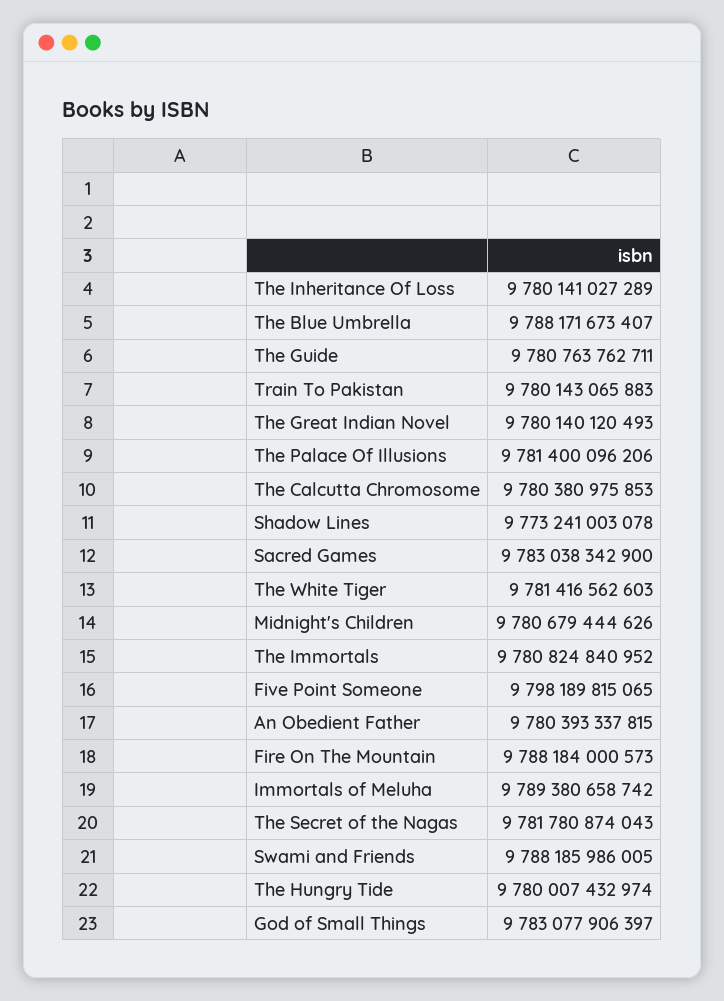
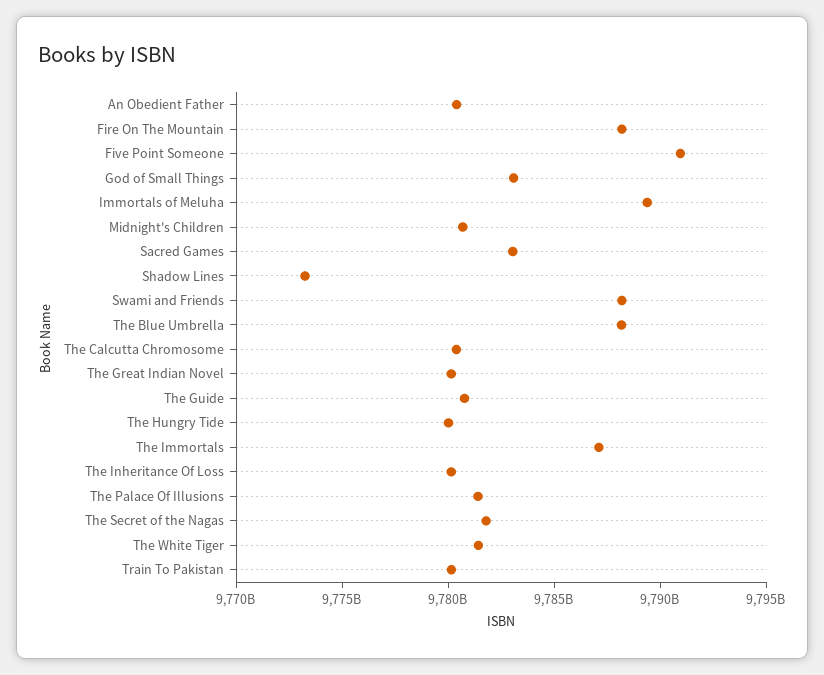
The Immortals: 9780824840952 -> 9787000000000
Five Point Someone: 9798189815065 -> 9791000000000

